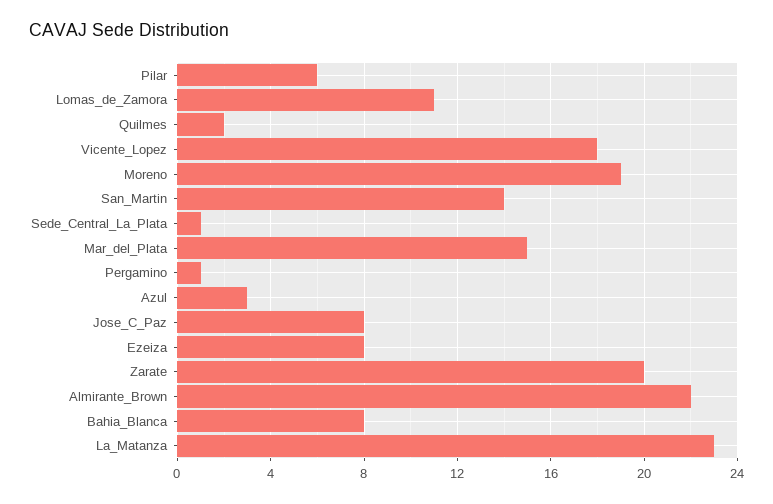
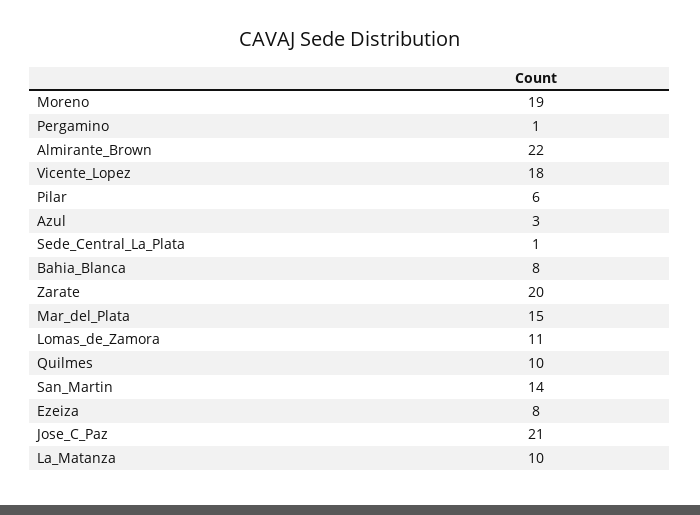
Quilmes: 2 -> 10
Jose_C_Paz: 8 -> 21
La_Matanza: 23 -> 10

